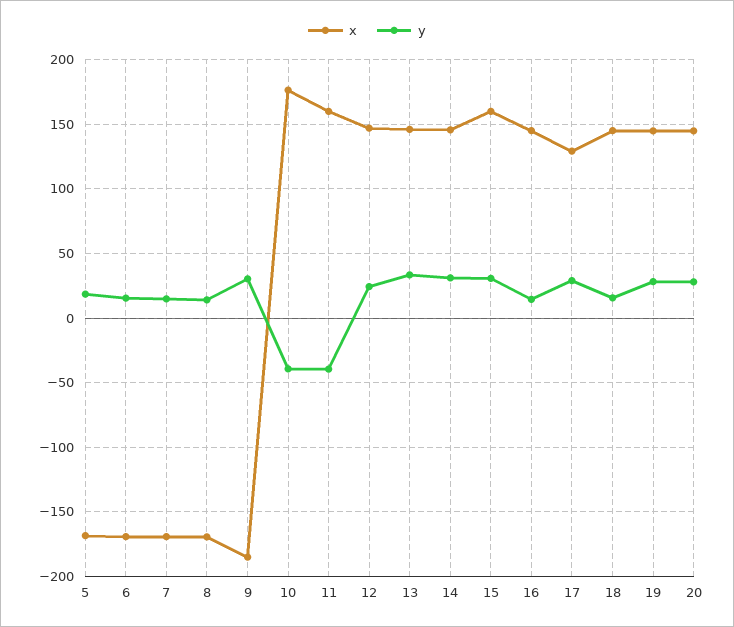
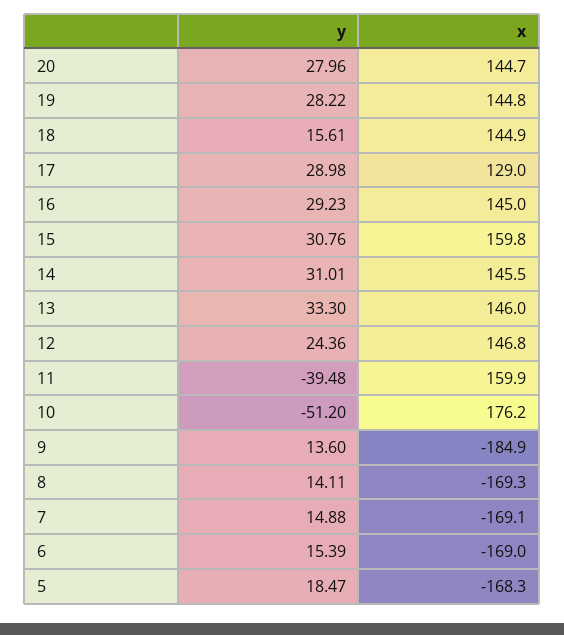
y, 9: 30 -> 13.6
y, 10: -40 -> -51.2
y, 16: 15 -> 29.23

